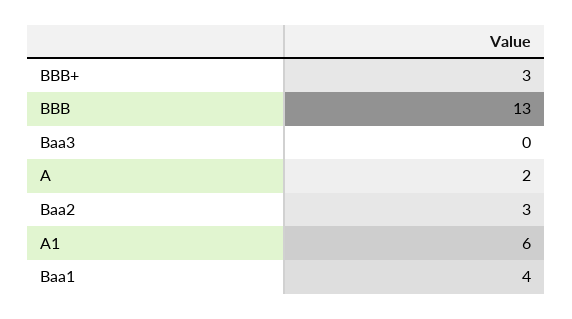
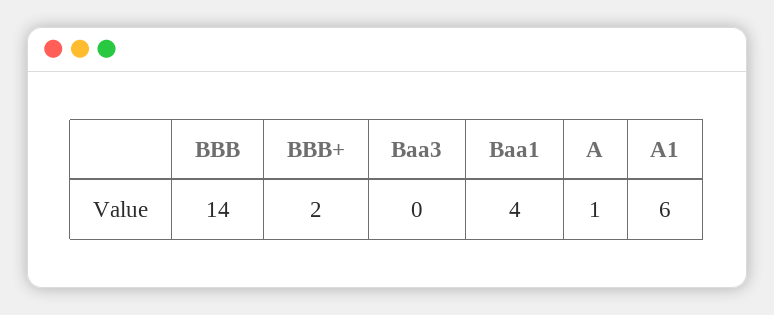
BBB+: 3 -> 2
BBB: 13 -> 14
A: 2 -> 1
Baa2: 3 -> none

